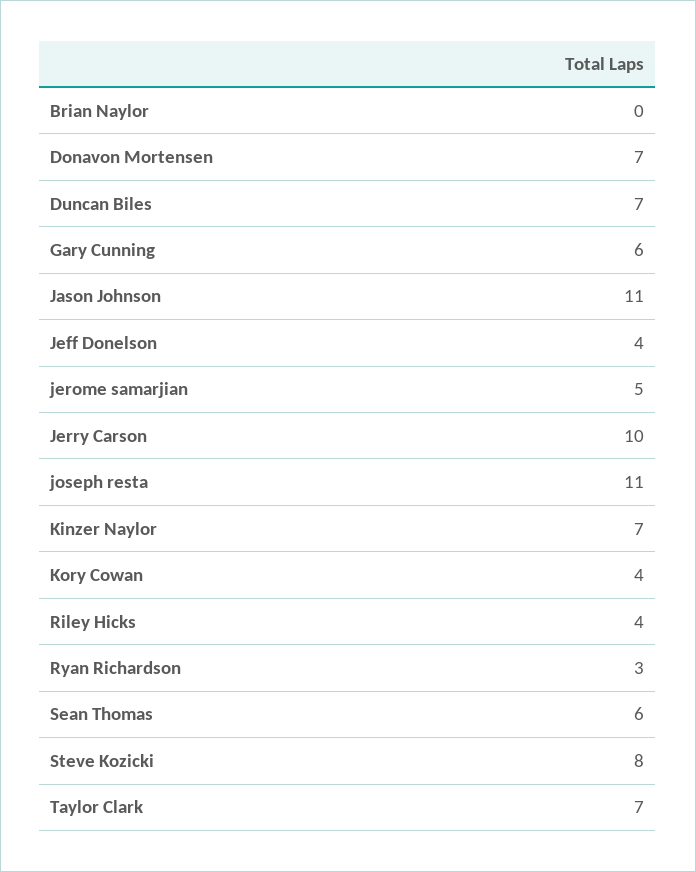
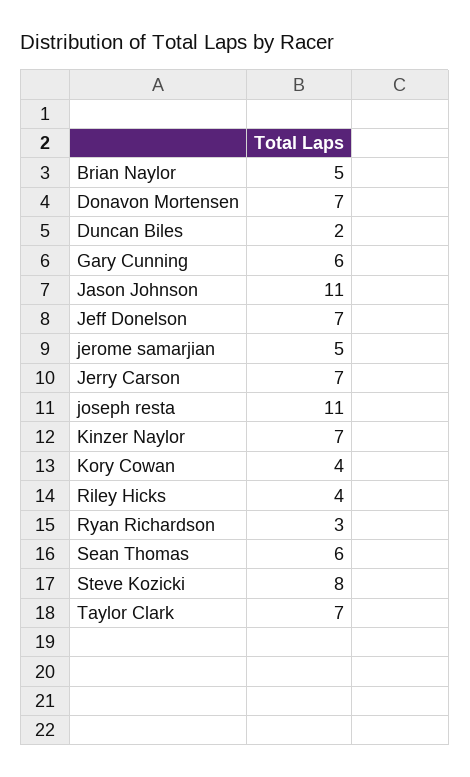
Brian Naylor: 0 -> 5
Duncan Biles: 7 -> 2
Jeff Donelson: 4 -> 7
Jerry Carson: 10 -> 7

